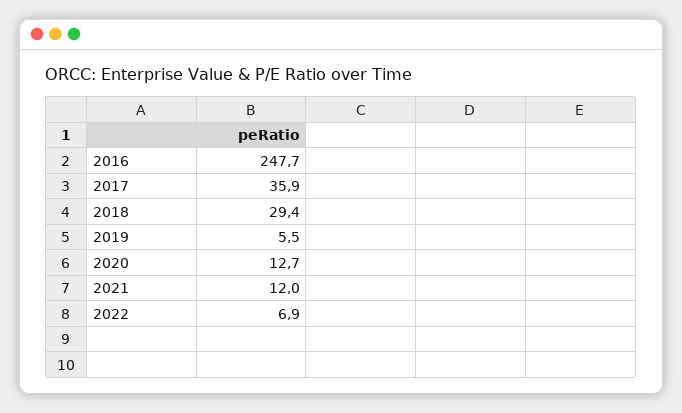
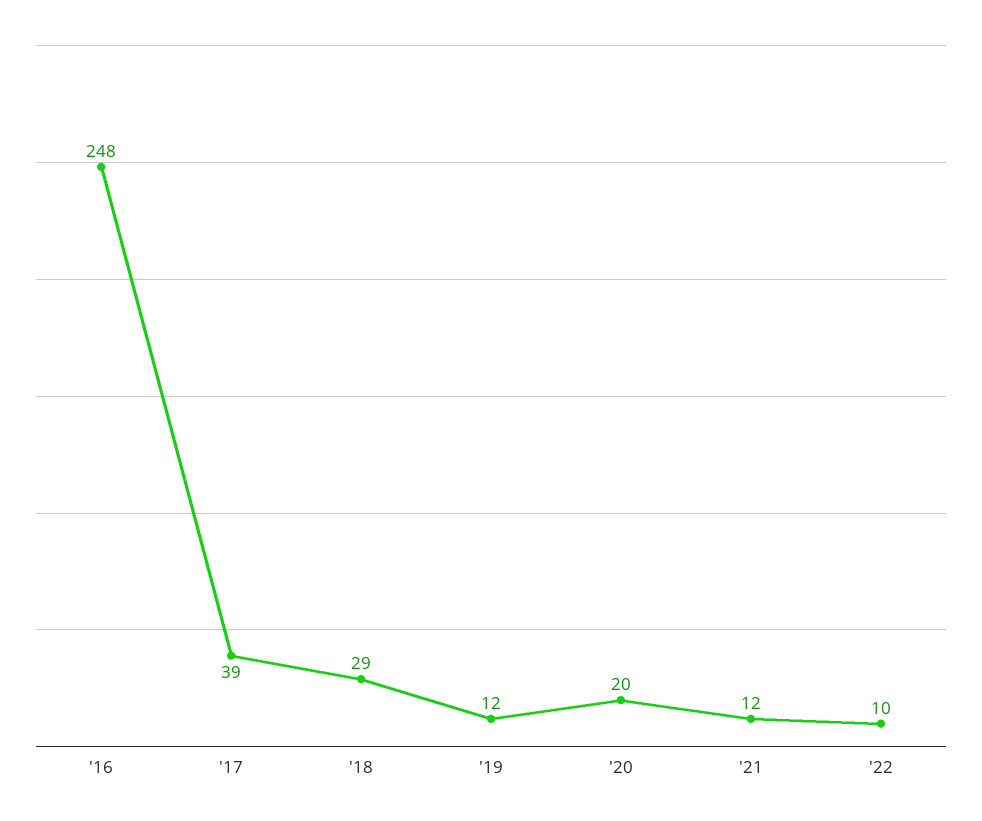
2017: 35.9 -> 39
2019: 5.5 -> 12
2020: 12.7 -> 20
2022: 6.9 -> 10

